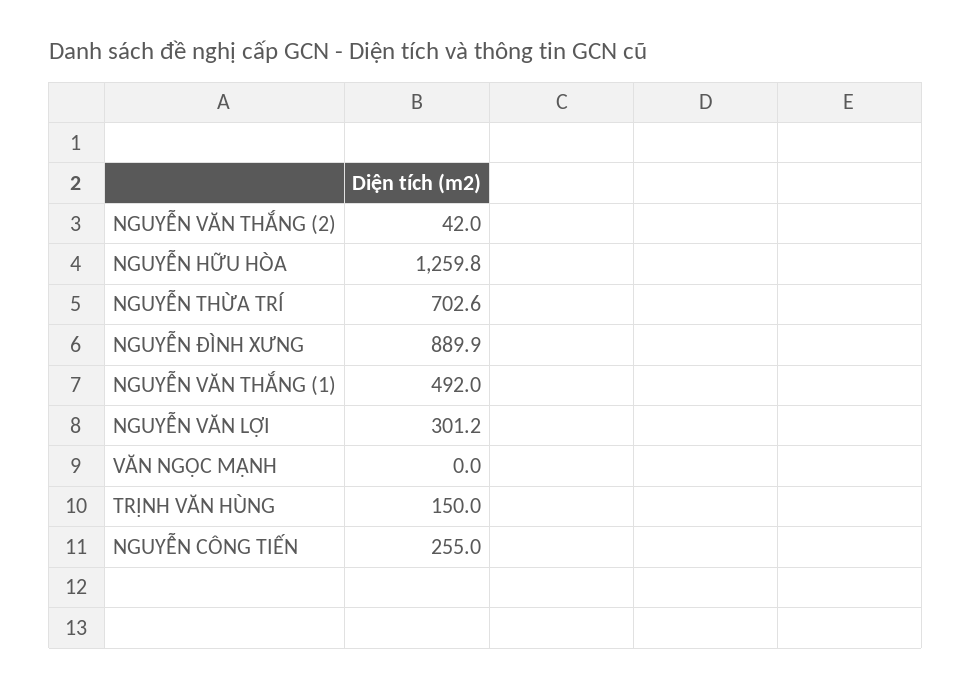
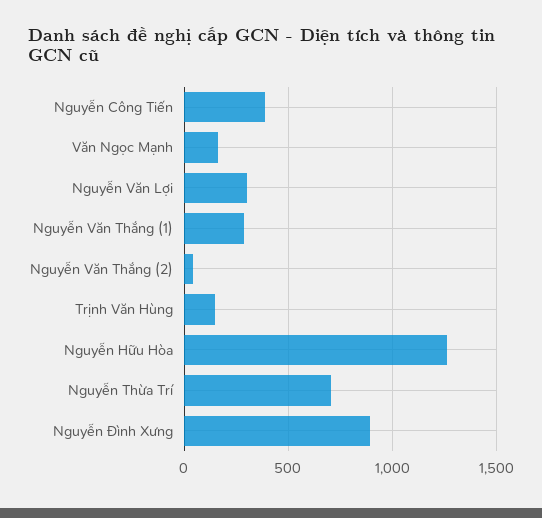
NGUYỄN VĂN THẮNG (1): 492 -> 300
VĂN NGỌC MẠNH: 0 -> 150
NGUYỄN CÔNG TIẾN: 255 -> 400

